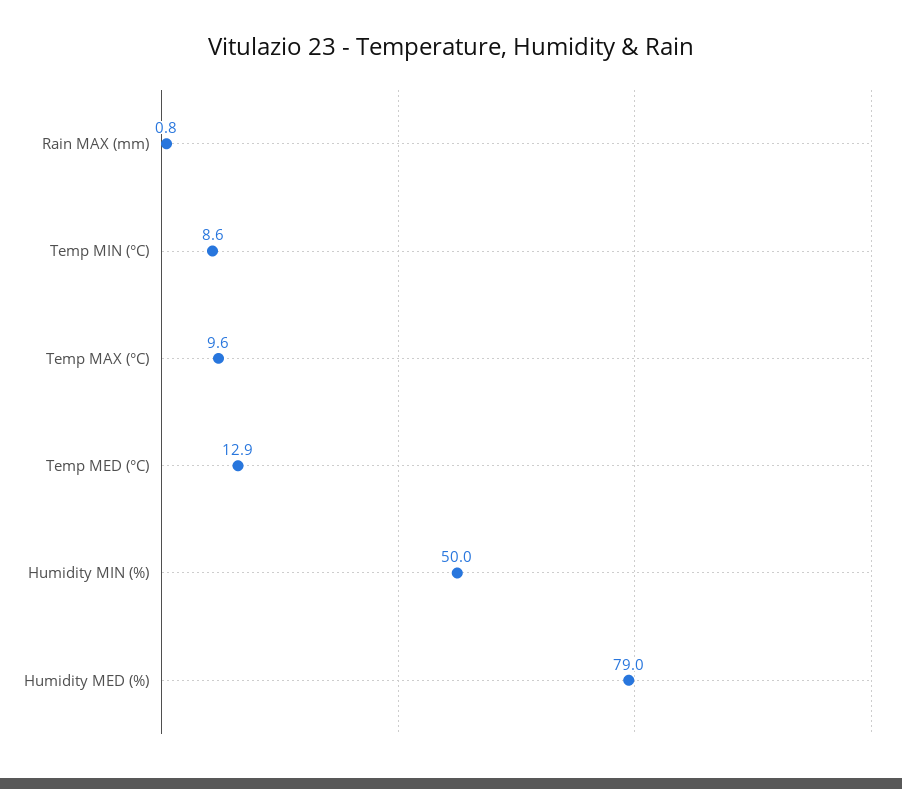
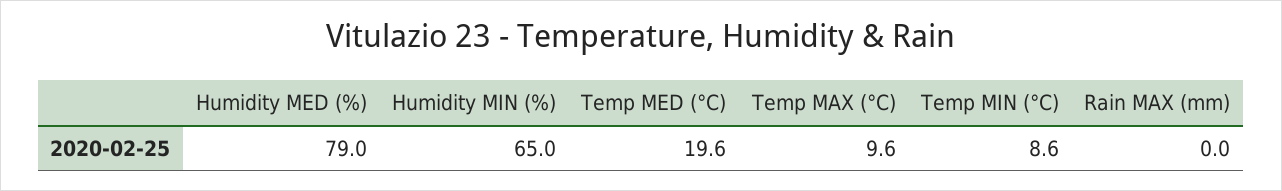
Rain MAX (mm): 0.8 -> 0
Temp MED (°C): 12.9 -> 19.6
Humidity MIN (%): 50 -> 65

